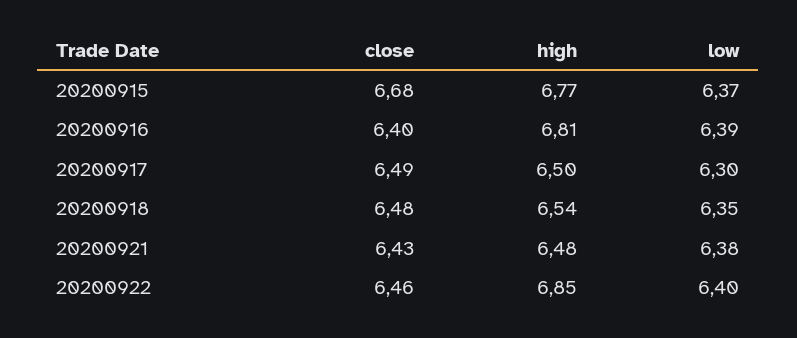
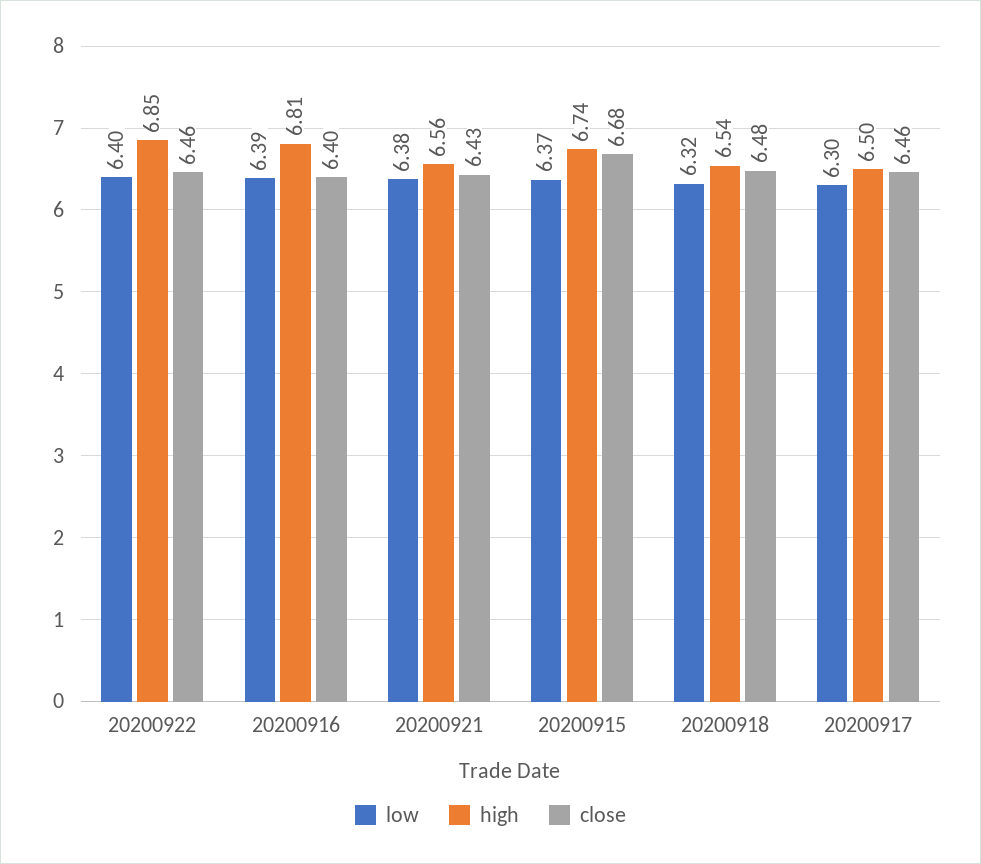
high, 20200915: 6.77 -> 6.74
close, 20200917: 6.49 -> 6.46
low, 20200918: 6.35 -> 6.32
high, 20200921: 6.48 -> 6.56

